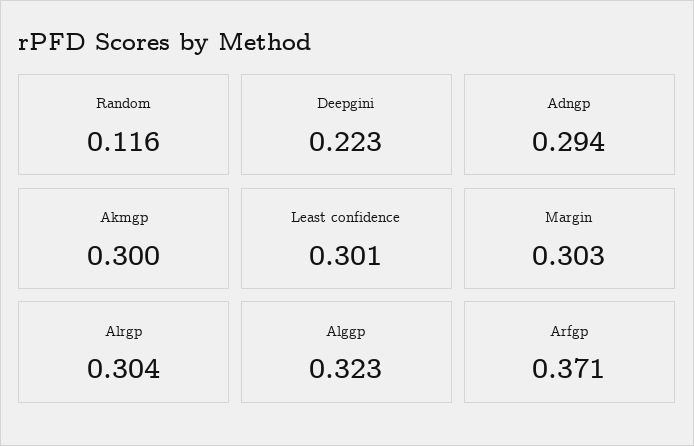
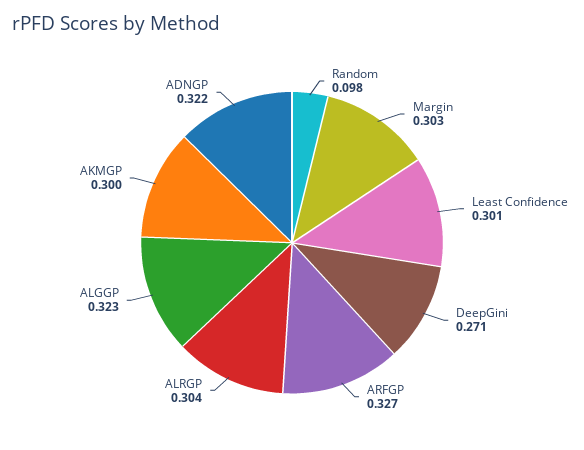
Random: 0.116 -> 0.098
Deepgini: 0.223 -> 0.271
Adngp: 0.294 -> 0.322
Arfgp: 0.371 -> 0.327

